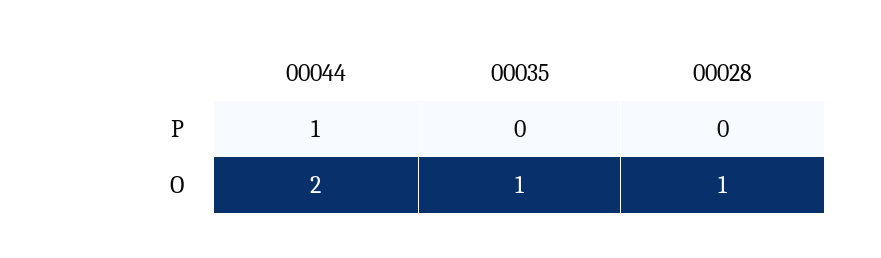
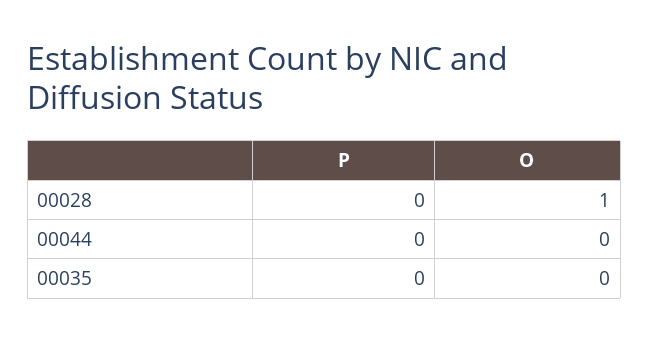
00044, P: 1 -> 0
00044, O: 2 -> 0
00035, O: 1 -> 0

